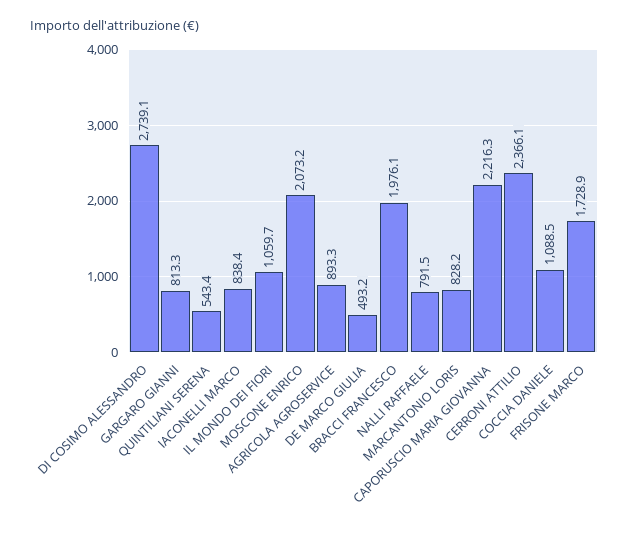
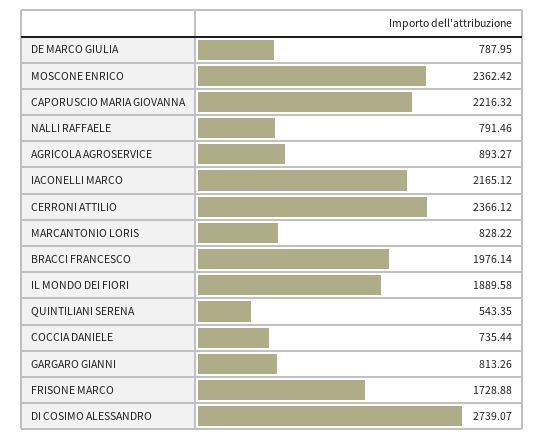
IACONELLI MARCO: 838.4 -> 2165.12
IL MONDO DEI FIORI: 1059.7 -> 1889.58
MOSCONE ENRICO: 2073.2 -> 2362.42
DE MARCO GIULIA: 493.2 -> 787.95
COCCIA DANIELE: 1088.5 -> 735.44

